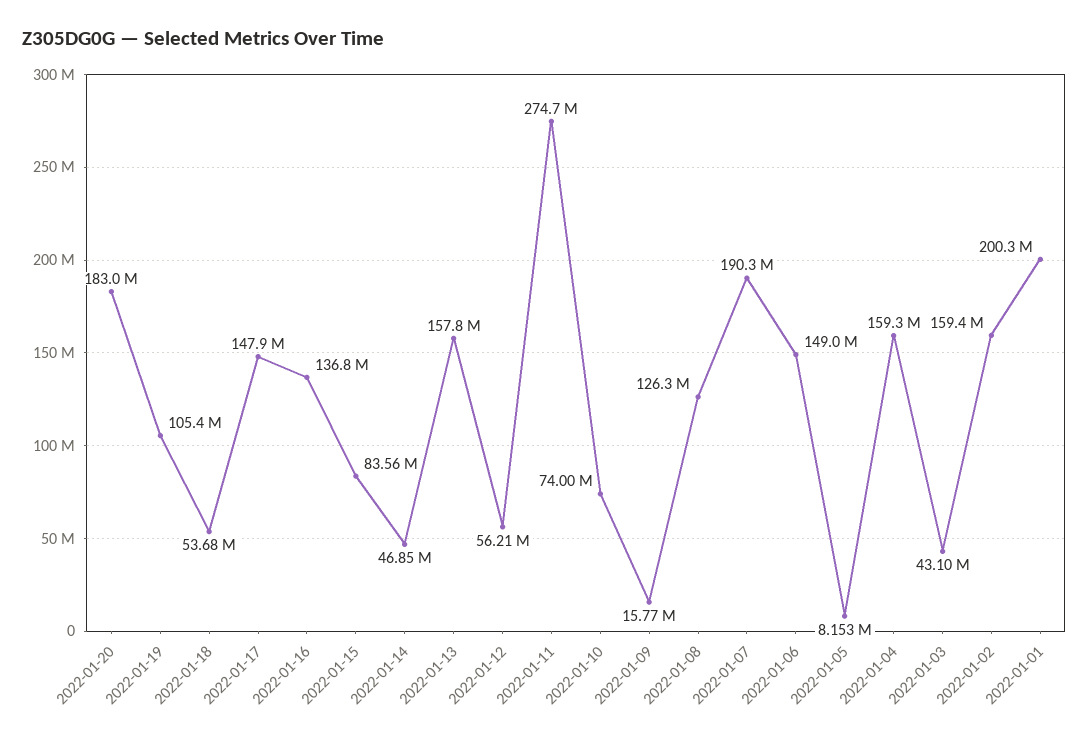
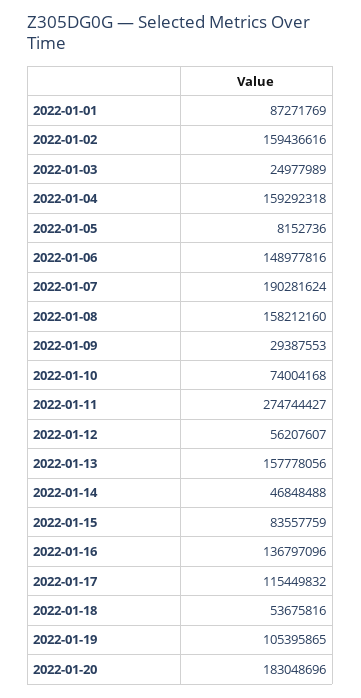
2022-01-17: 147900000 -> 115449832
2022-01-09: 15770000 -> 29387553
2022-01-08: 126300000 -> 158212160
2022-01-03: 43100000 -> 24977989
2022-01-01: 200300000 -> 87271769

